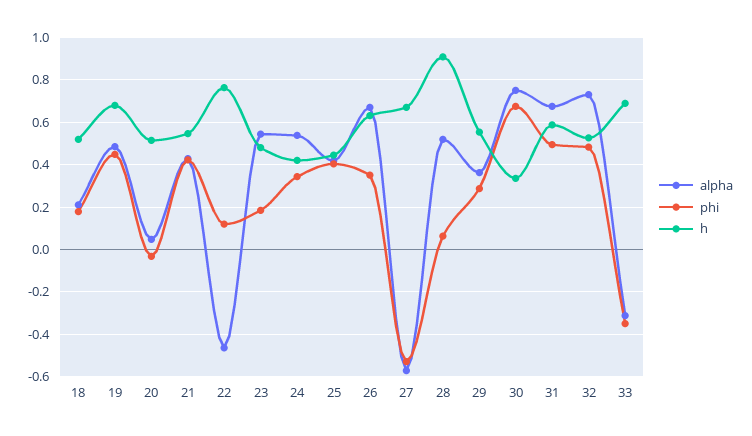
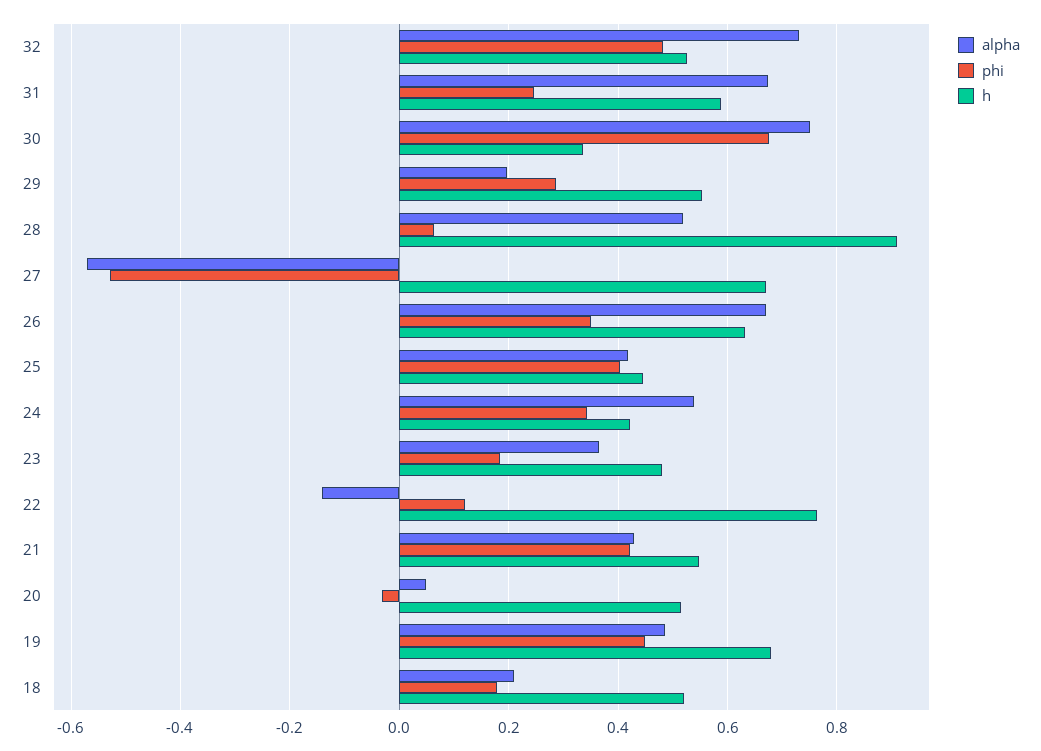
alpha, 22: -0.45 -> -0.14
alpha, 23: 0.55 -> 0.36
alpha, 29: 0.35 -> 0.2
phi, 31: 0.5 -> 0.24
alpha, 33: -0.3 -> none
phi, 33: -0.35 -> none
h, 33: 0.7 -> none

